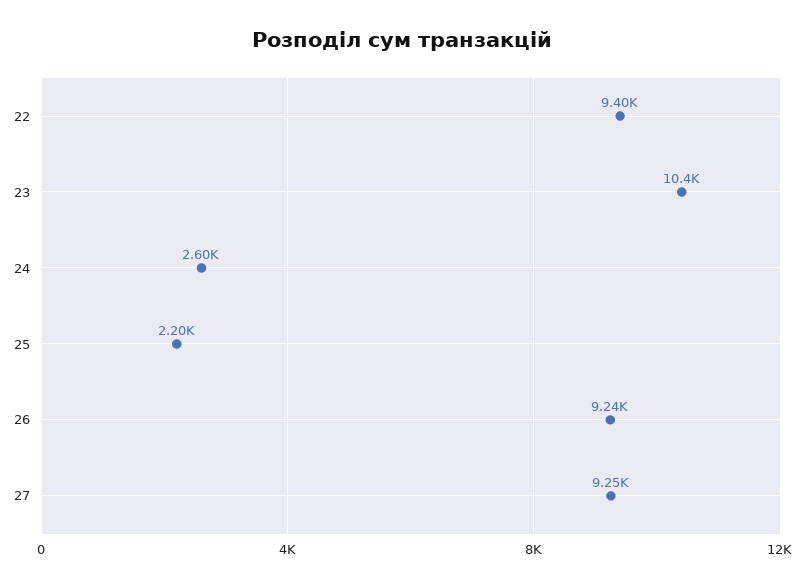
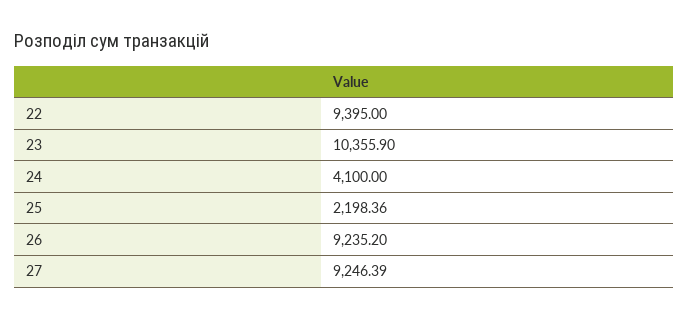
24: 2600 -> 4100

